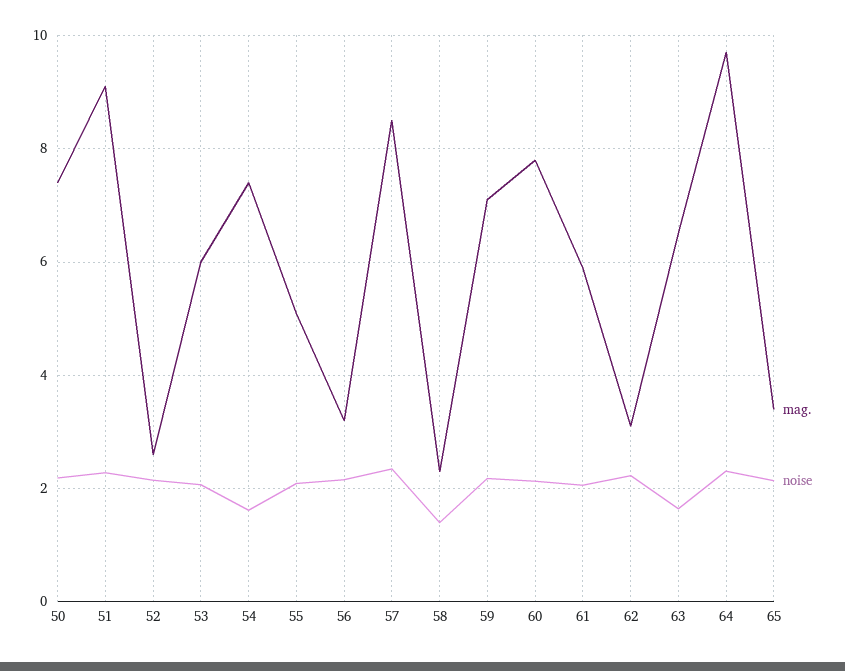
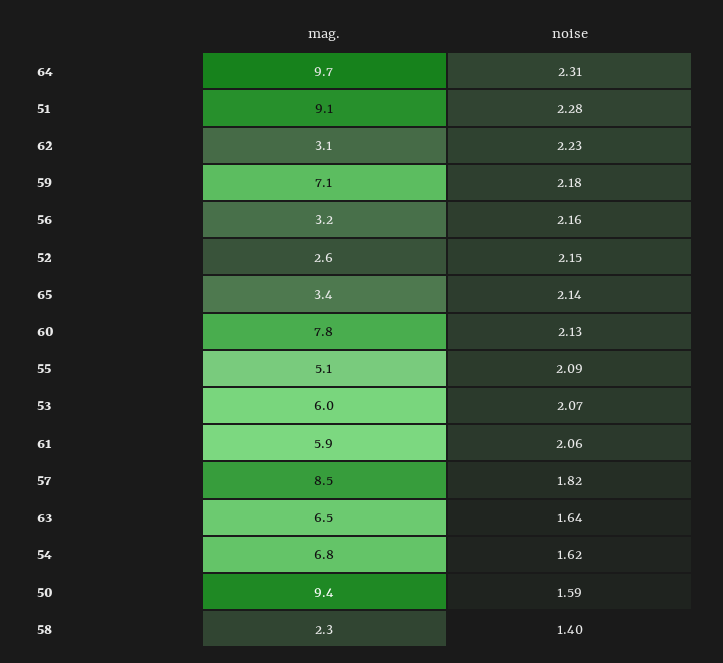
mag., 50: 7.4 -> 9.4
noise, 50: 2.2 -> 1.59
mag., 54: 7.4 -> 6.8
noise, 57: 2.4 -> 1.82

